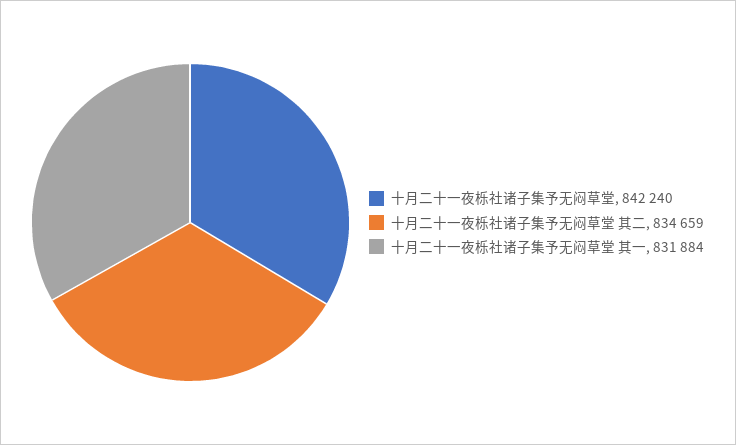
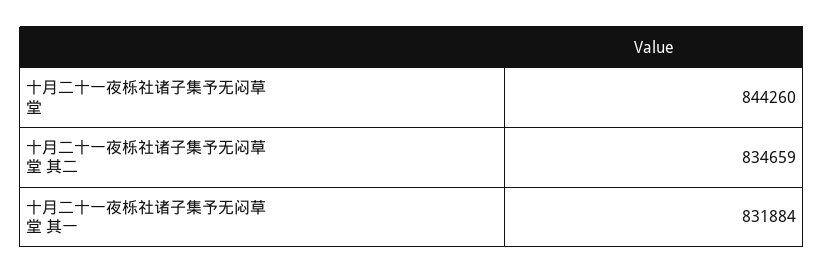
十月二十一夜栎社诸子集予无闷草堂: 842240 -> 844260

